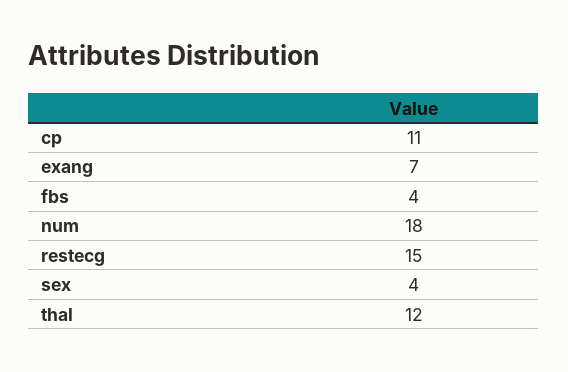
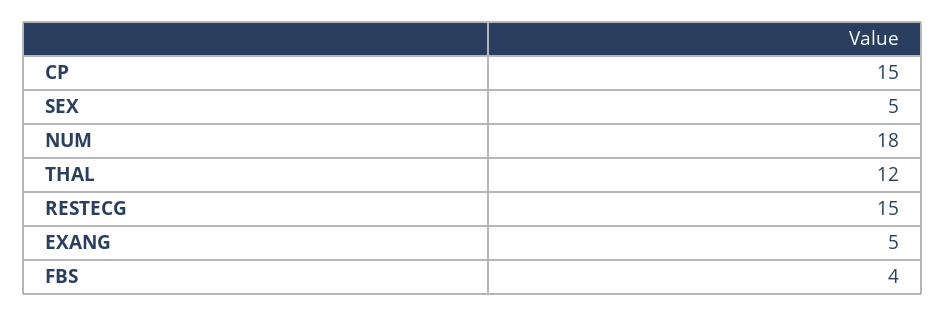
cp: 11 -> 15
exang: 7 -> 5
sex: 4 -> 5

